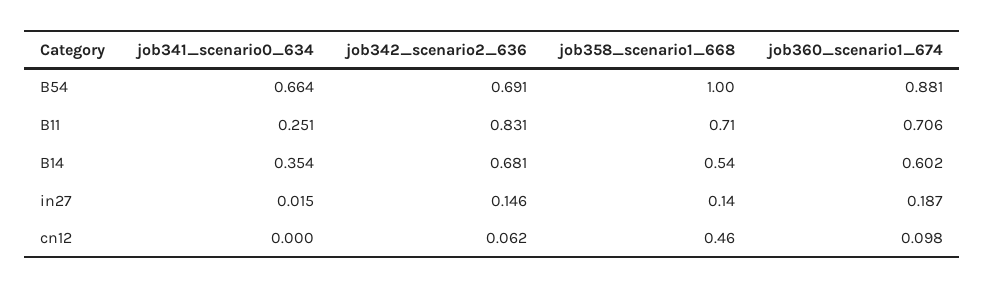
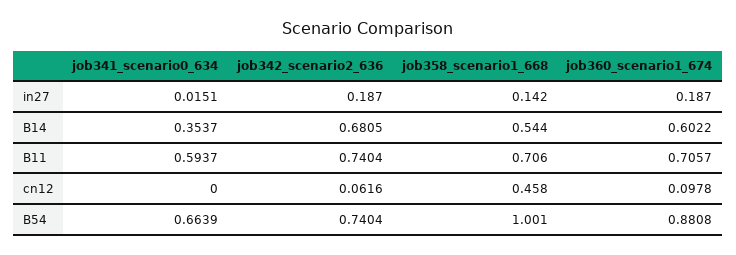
job342_scenario2_636, B54: 0.691 -> 0.7404
job341_scenario0_634, B11: 0.251 -> 0.5937
job342_scenario2_636, B11: 0.831 -> 0.7404
job342_scenario2_636, in27: 0.146 -> 0.187

